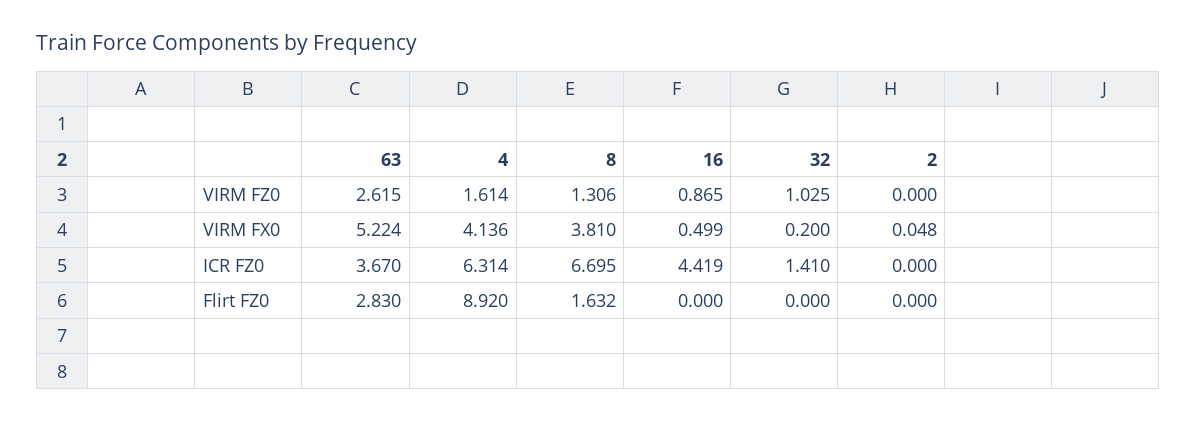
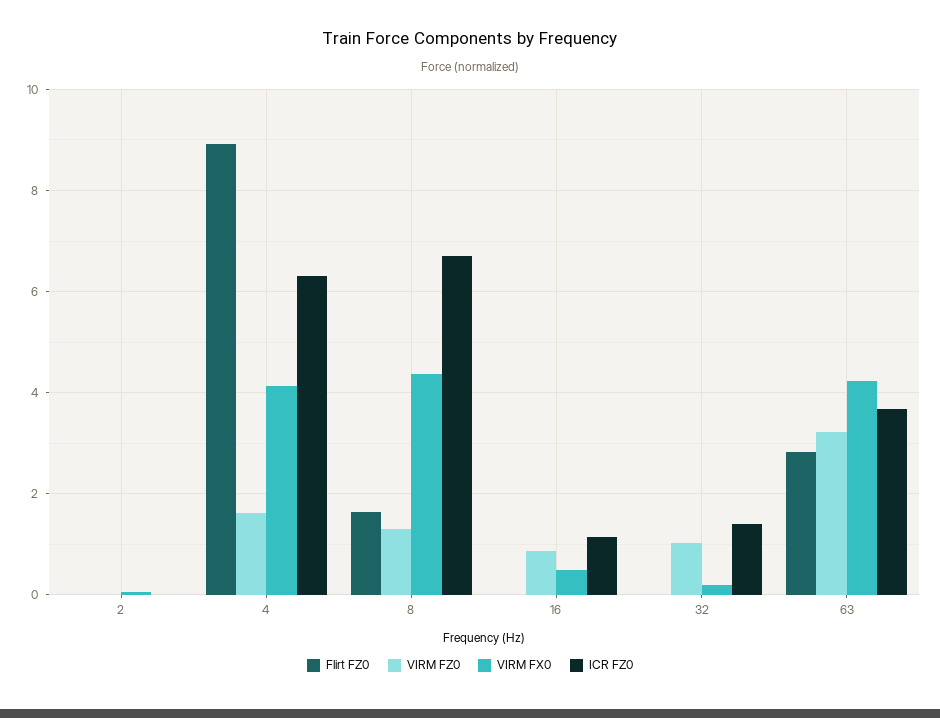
VIRM FZ0, 63: 2.615 -> 3.2
VIRM FX0, 63: 5.224 -> 4.2
VIRM FX0, 8: 3.81 -> 4.4
ICR FZ0, 16: 4.419 -> 1.2

